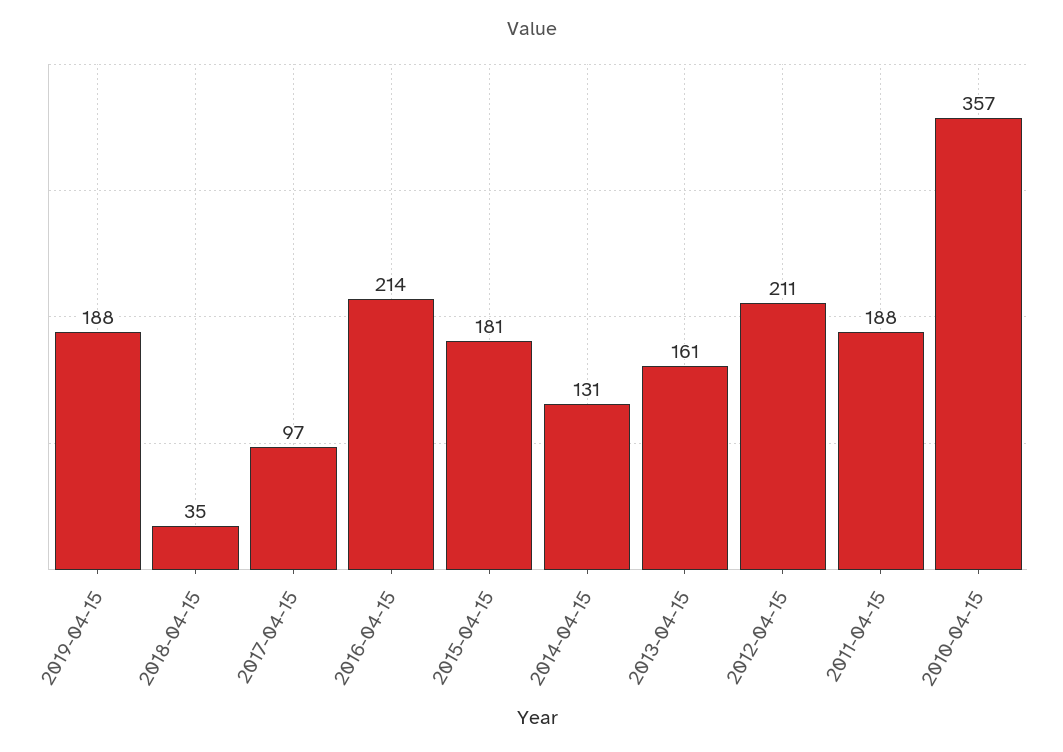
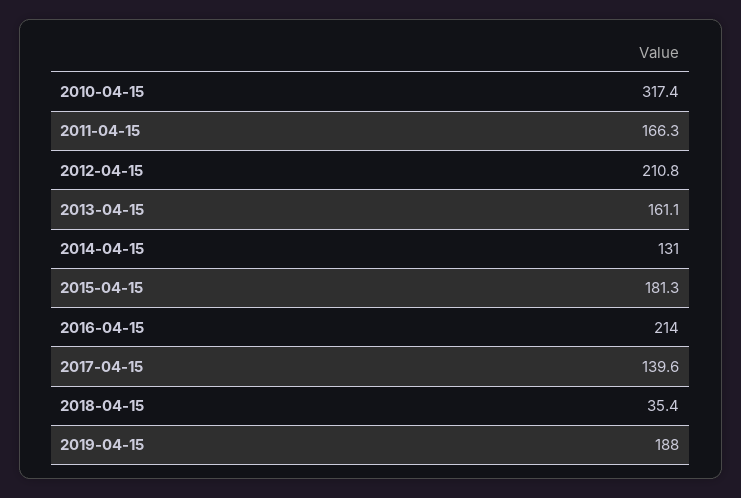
2017-04-15: 97 -> 139.6
2011-04-15: 188 -> 166.3
2010-04-15: 357 -> 317.4

